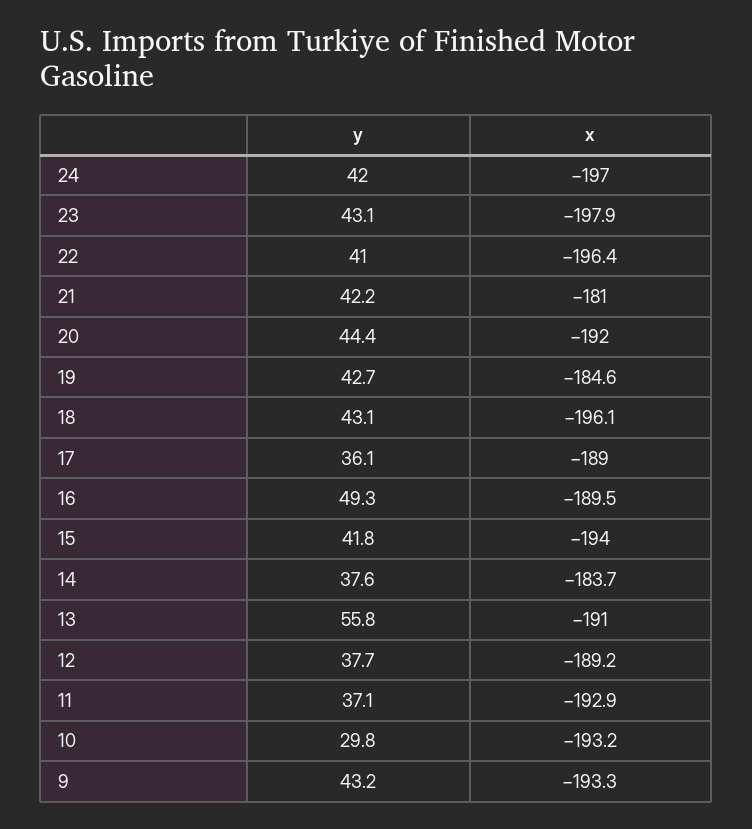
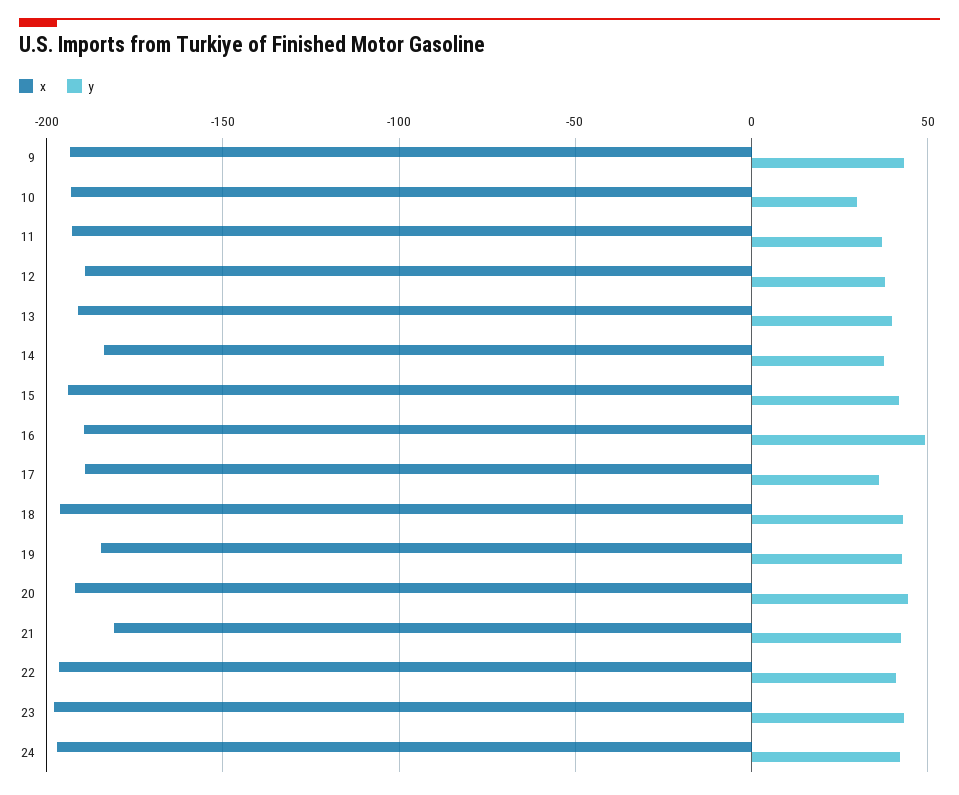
y, 13: 55.8 -> 40

